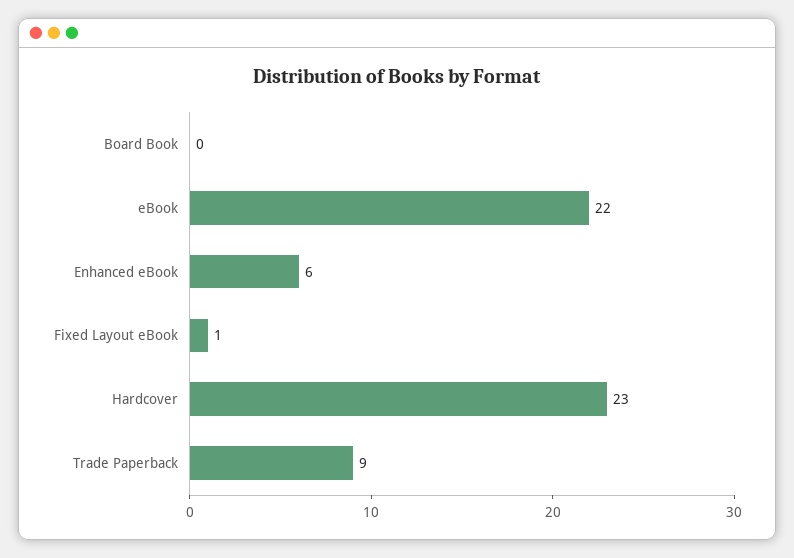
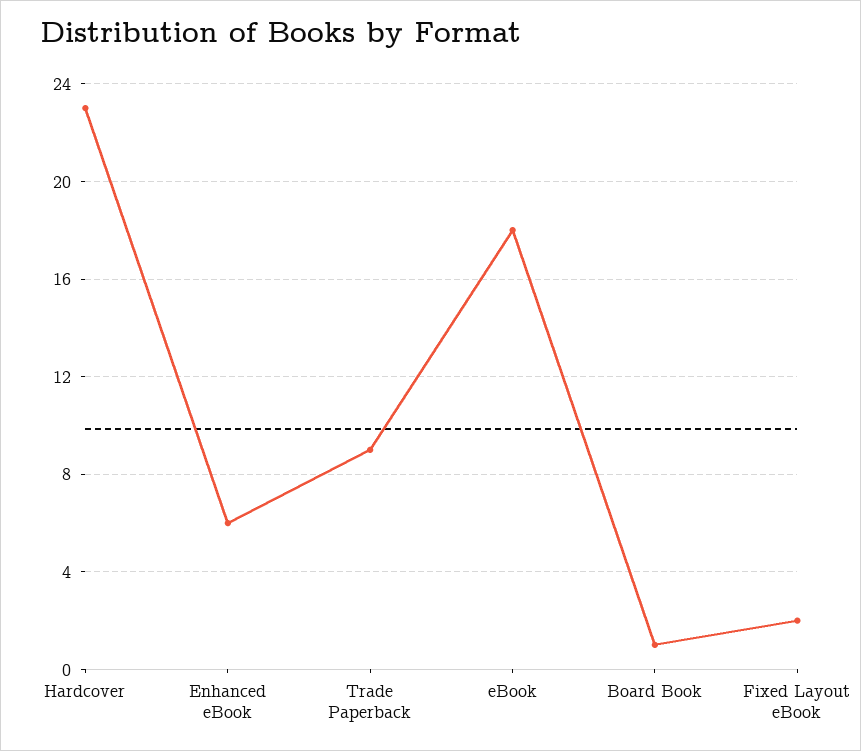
Board Book: 0 -> 1
eBook: 22 -> 18
Fixed Layout eBook: 1 -> 2

